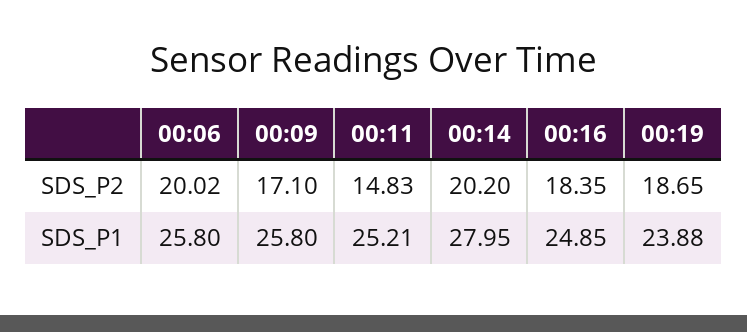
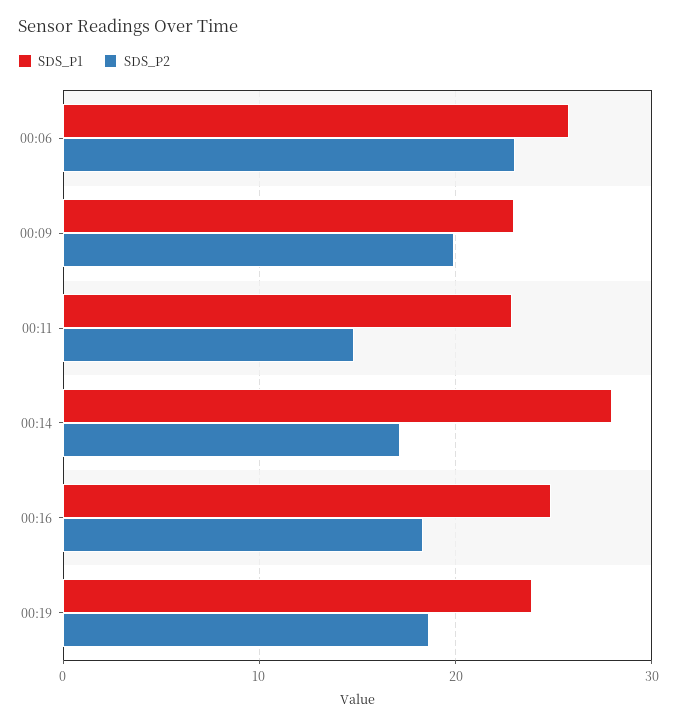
SDS_P2, 00:06: 20.02 -> 23
SDS_P2, 00:09: 17.1 -> 20
SDS_P2, 00:14: 20.2 -> 17
SDS_P1, 00:09: 25.8 -> 23
SDS_P1, 00:11: 25.21 -> 23

